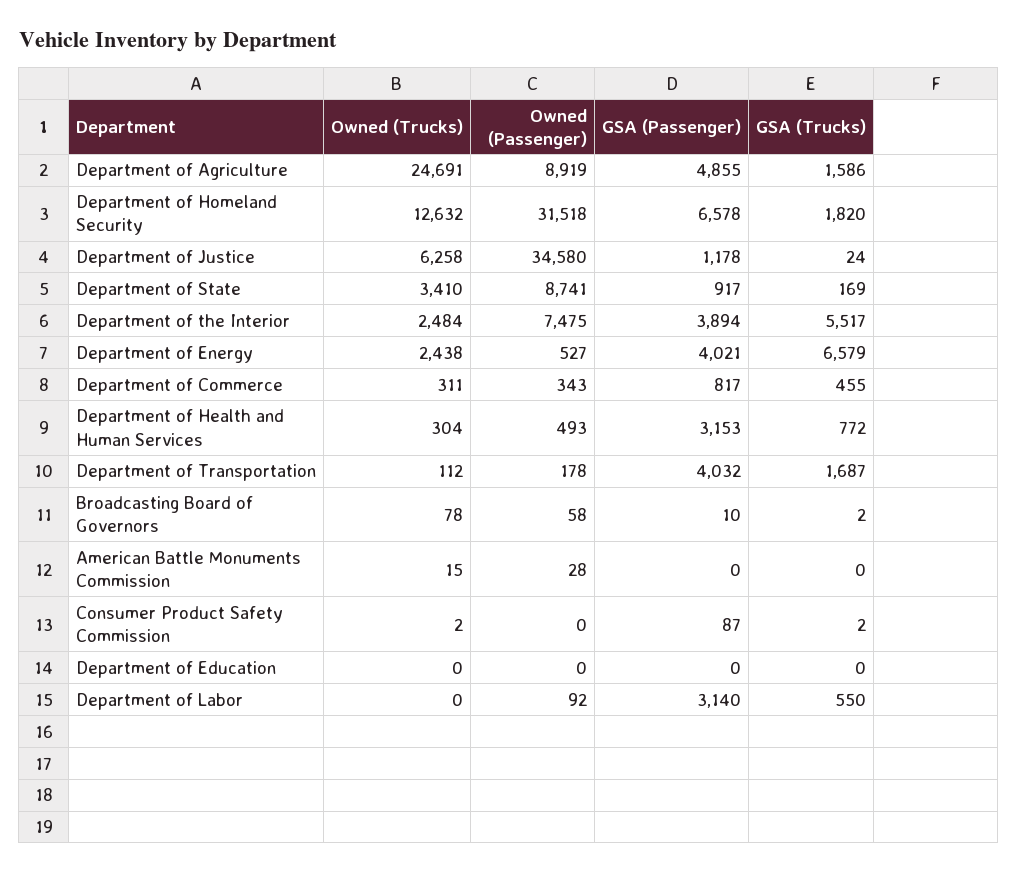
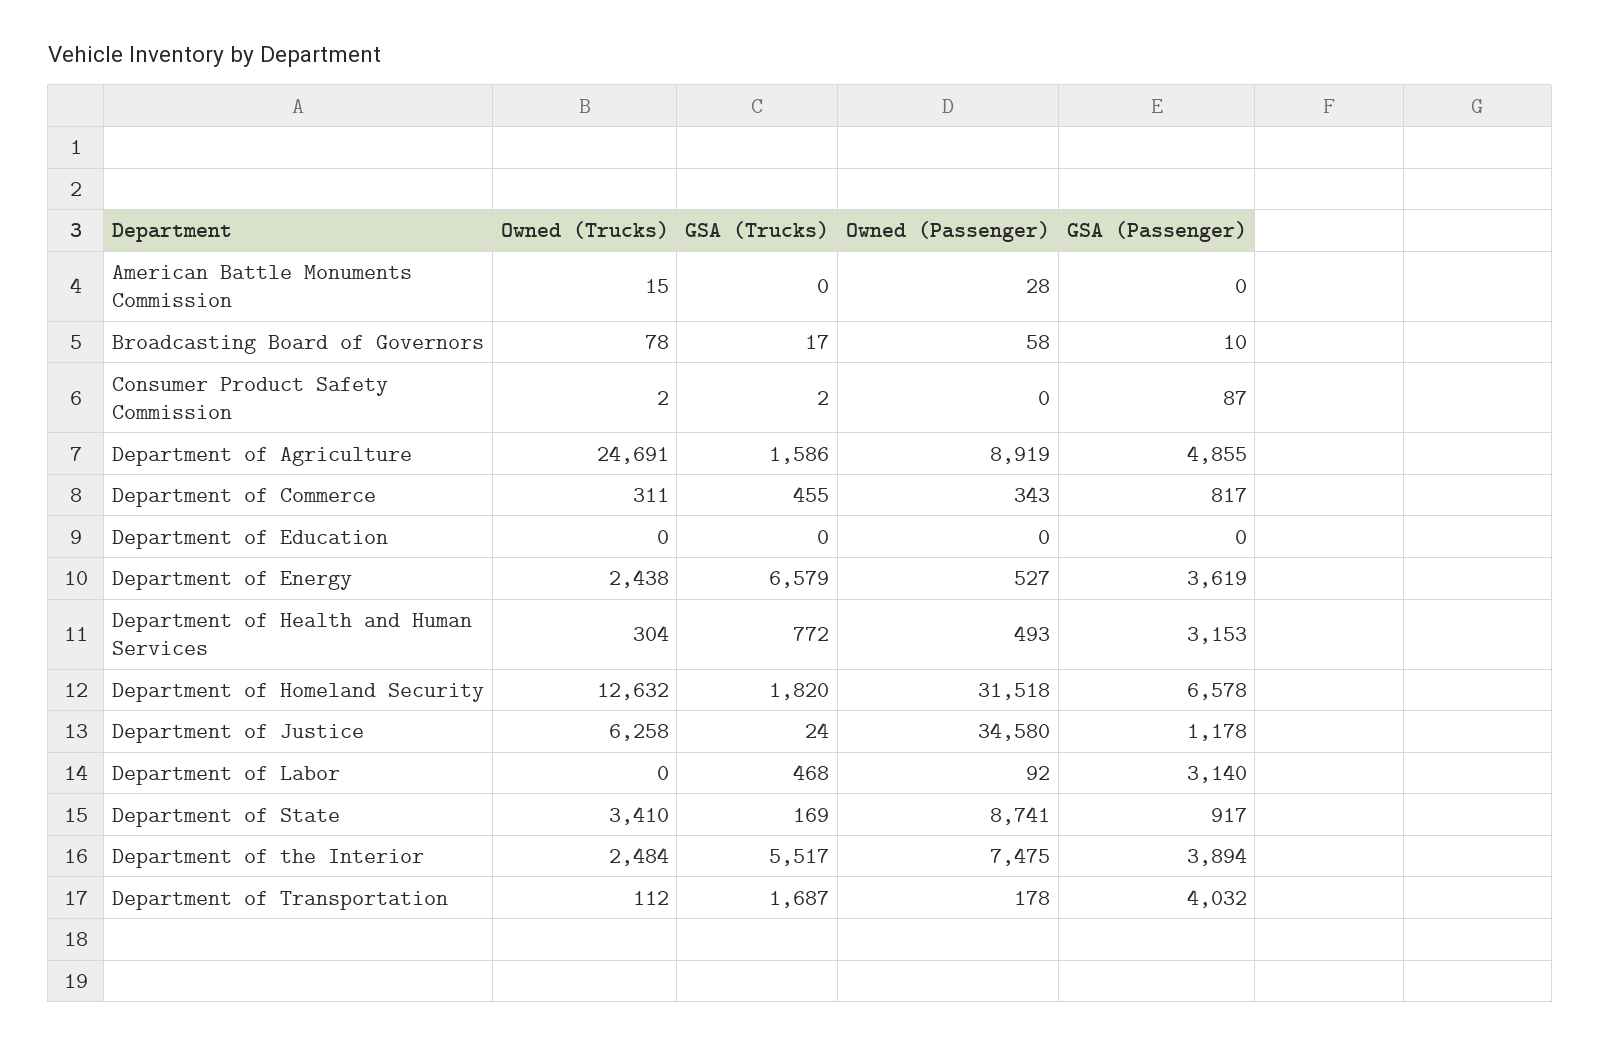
GSA (Passenger), Department of Energy: 4021 -> 3619
GSA (Trucks), Broadcasting Board of Governors: 2 -> 17
GSA (Trucks), Department of Labor: 550 -> 468

